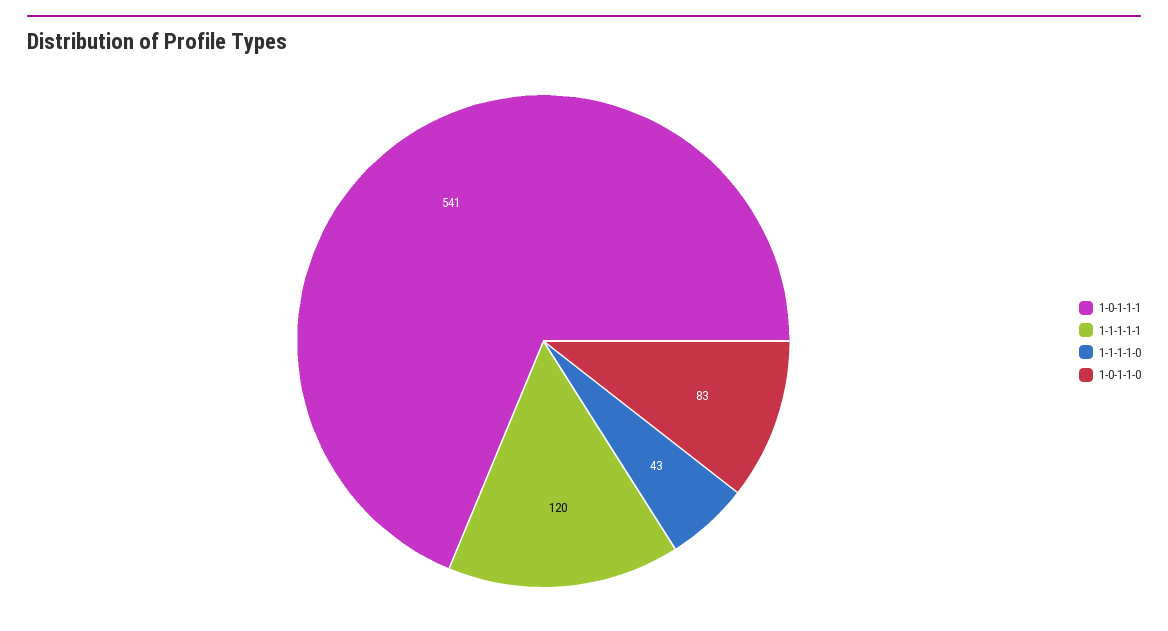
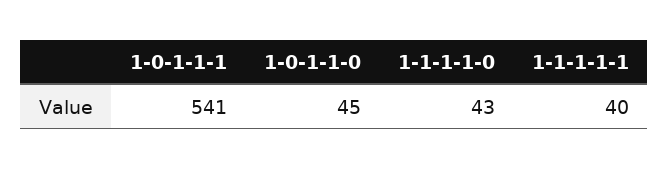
1-1-1-1-1: 120 -> 40
1-0-1-1-0: 83 -> 45

